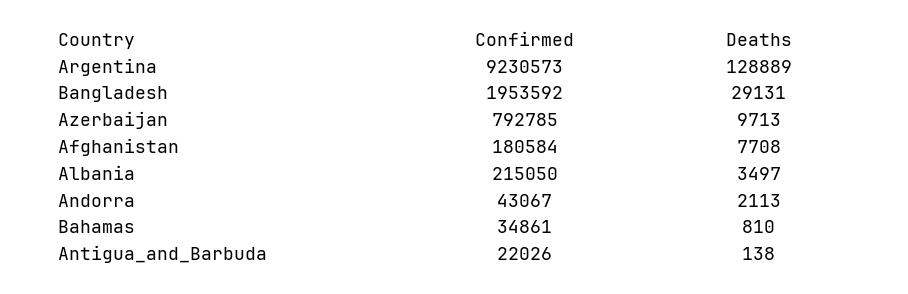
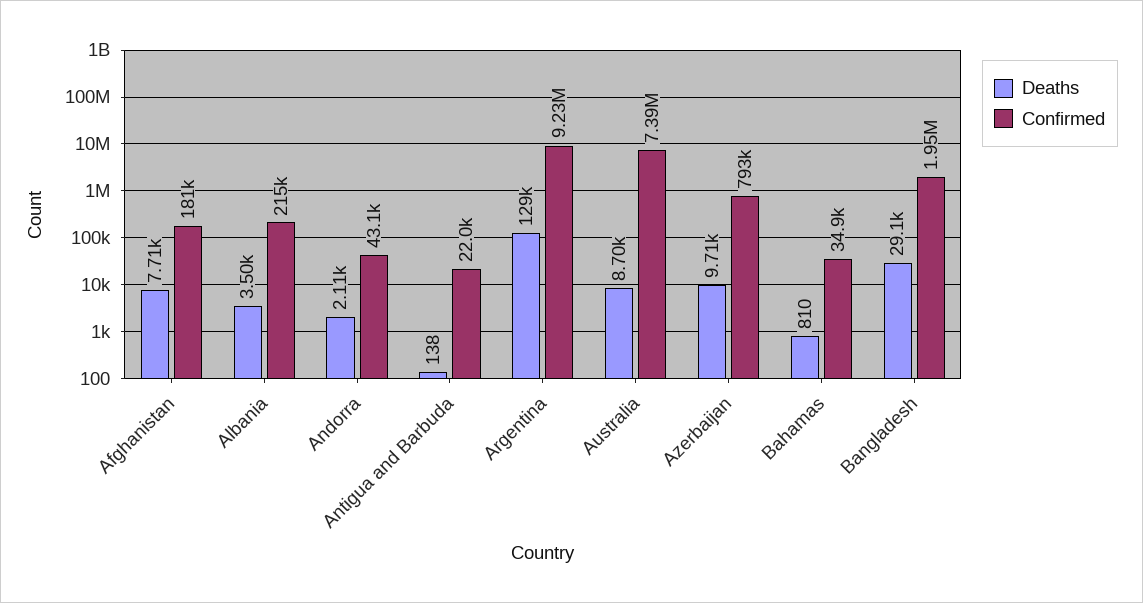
Deaths, Australia: none -> 8700
Confirmed, Australia: none -> 7390000

